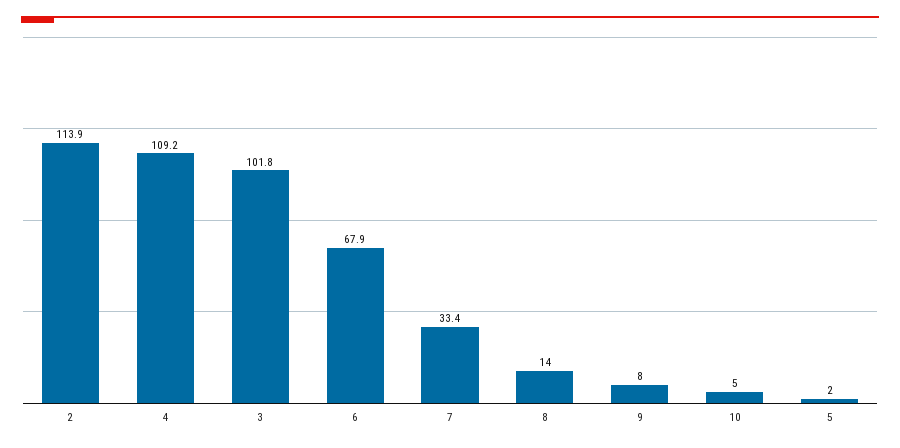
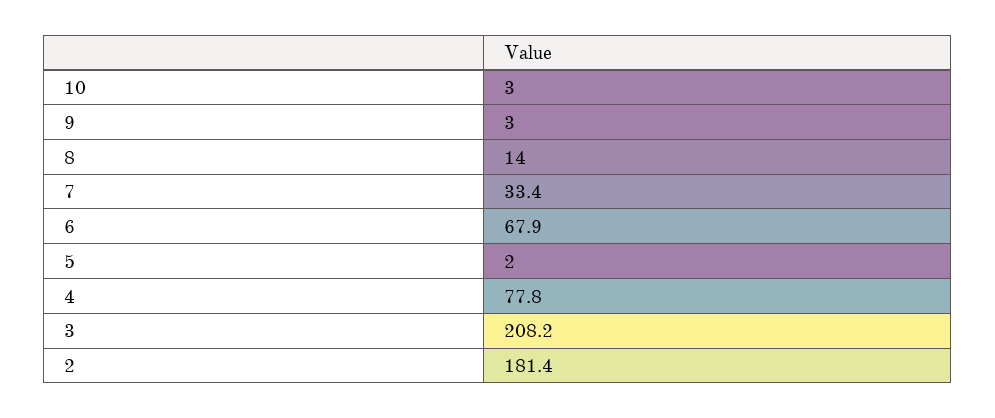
2: 113.9 -> 181.4
4: 109.2 -> 77.8
3: 101.8 -> 208.2
9: 8 -> 3
10: 5 -> 3

